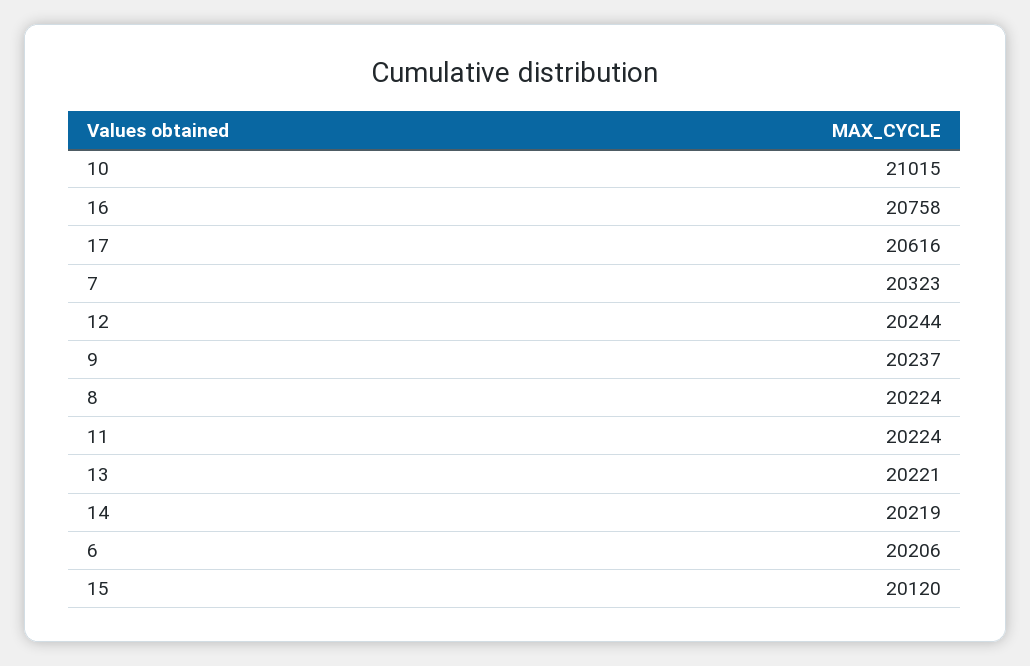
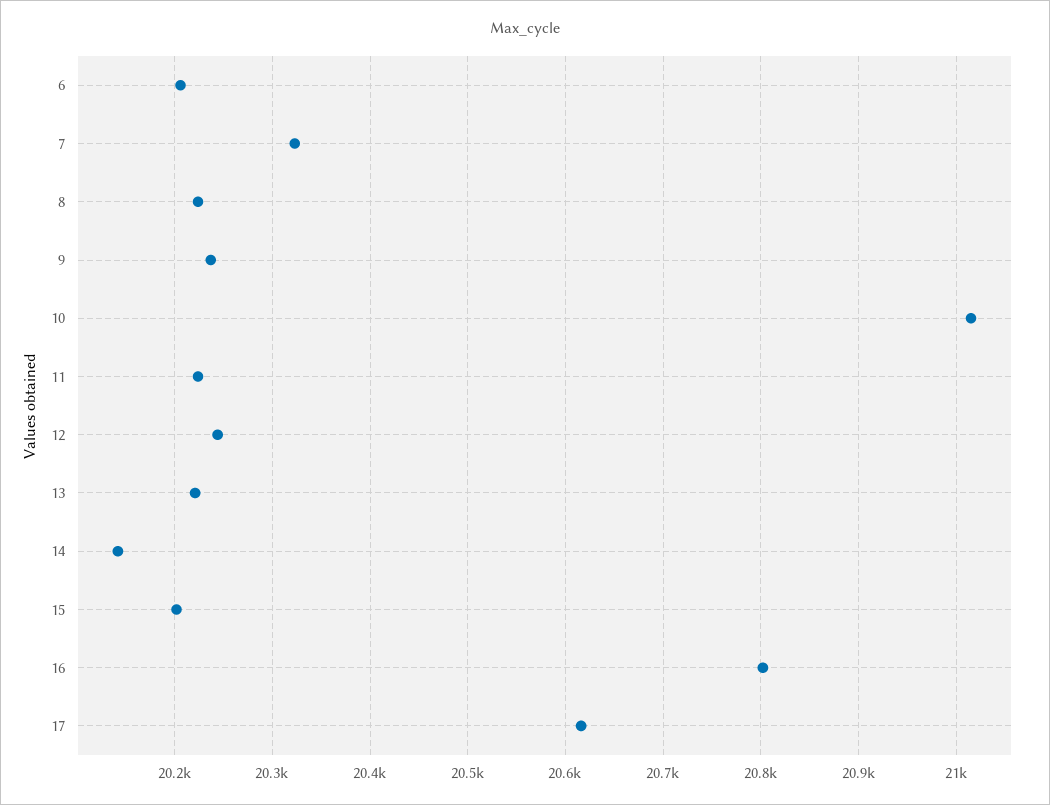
16: 20758 -> 20800
14: 20219 -> 20140
15: 20120 -> 20200

